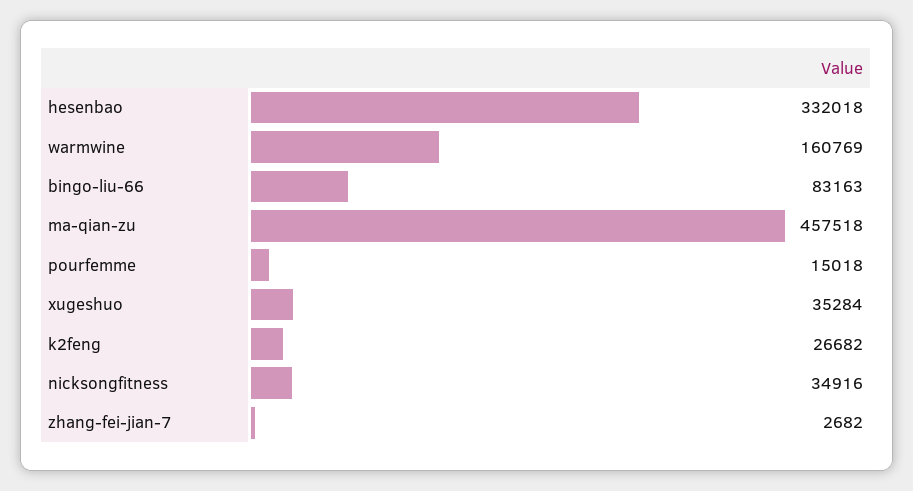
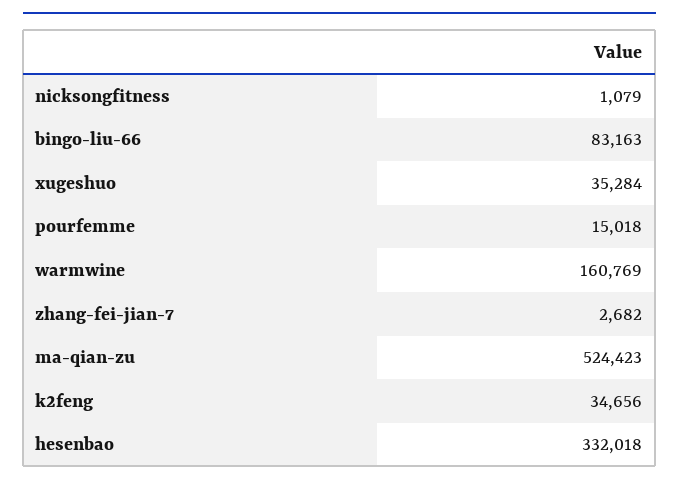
ma-qian-zu: 457518 -> 524423
k2feng: 26682 -> 34656
nicksongfitness: 34916 -> 1079

